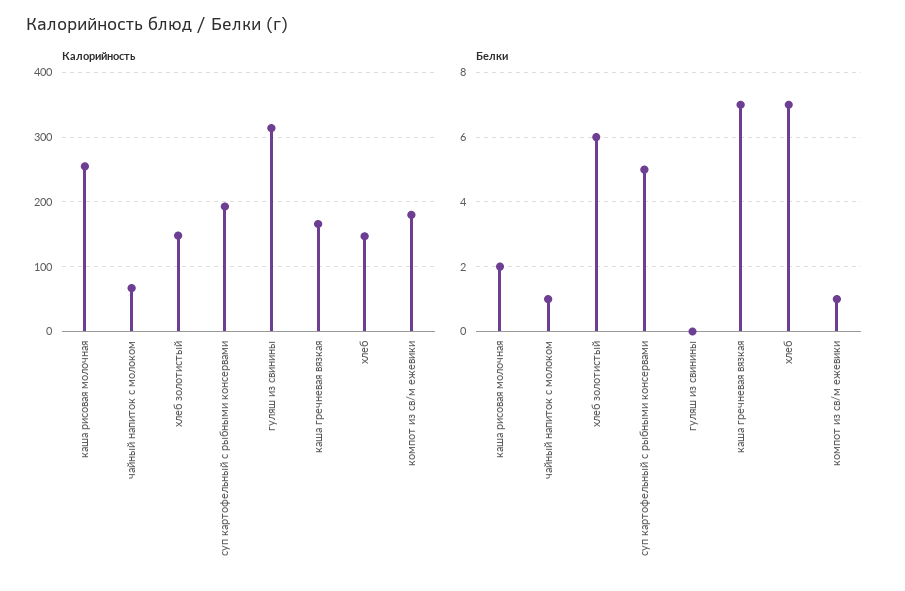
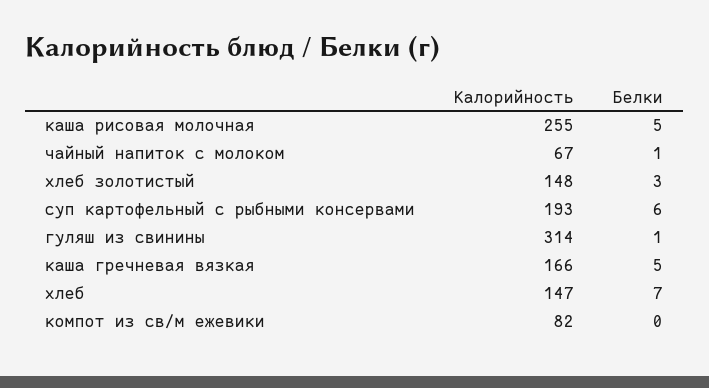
Калорийность, компот из св/м ежевики: 180 -> 82
Белки, каша рисовая молочная: 2 -> 5
Белки, хлеб золотистый: 6 -> 3
Белки, суп картофельный с рыбными консервами: 5 -> 6
Белки, гуляш из свинины: 0 -> 1
Белки, каша гречневая вязкая: 7 -> 5
Белки, компот из св/м ежевики: 1 -> 0

